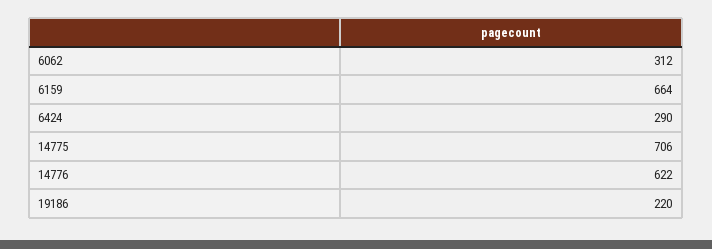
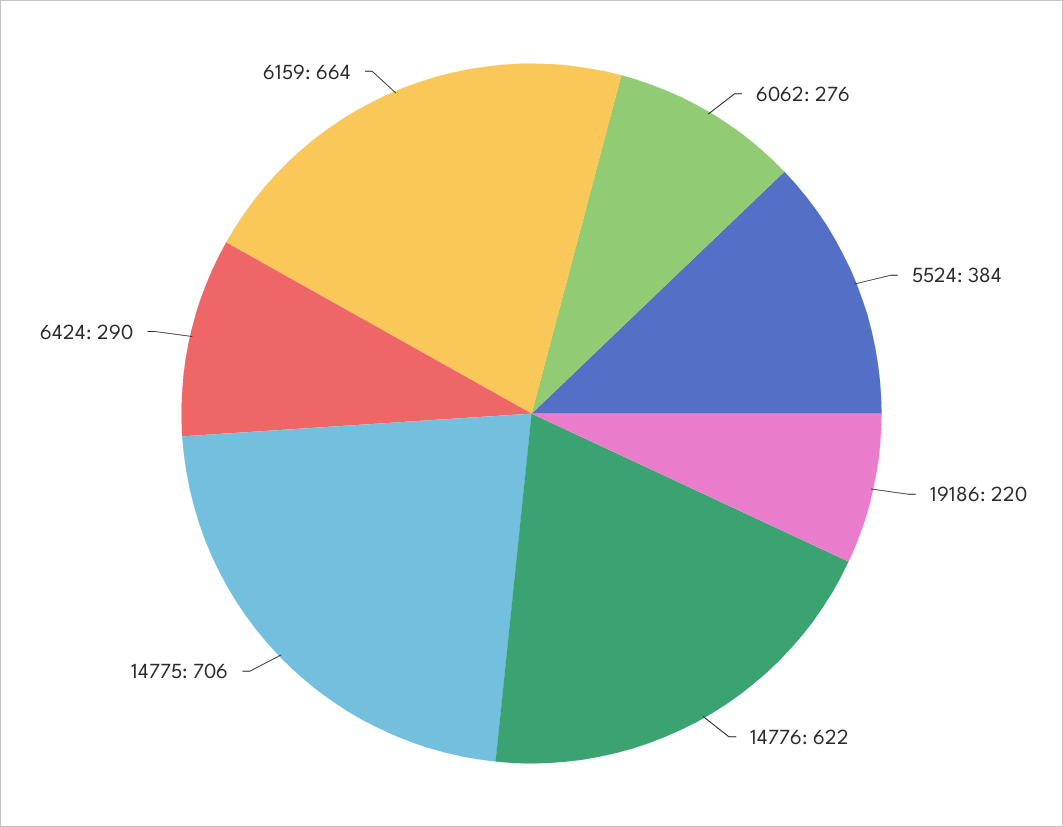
6062: 312 -> 276
5524: none -> 384

